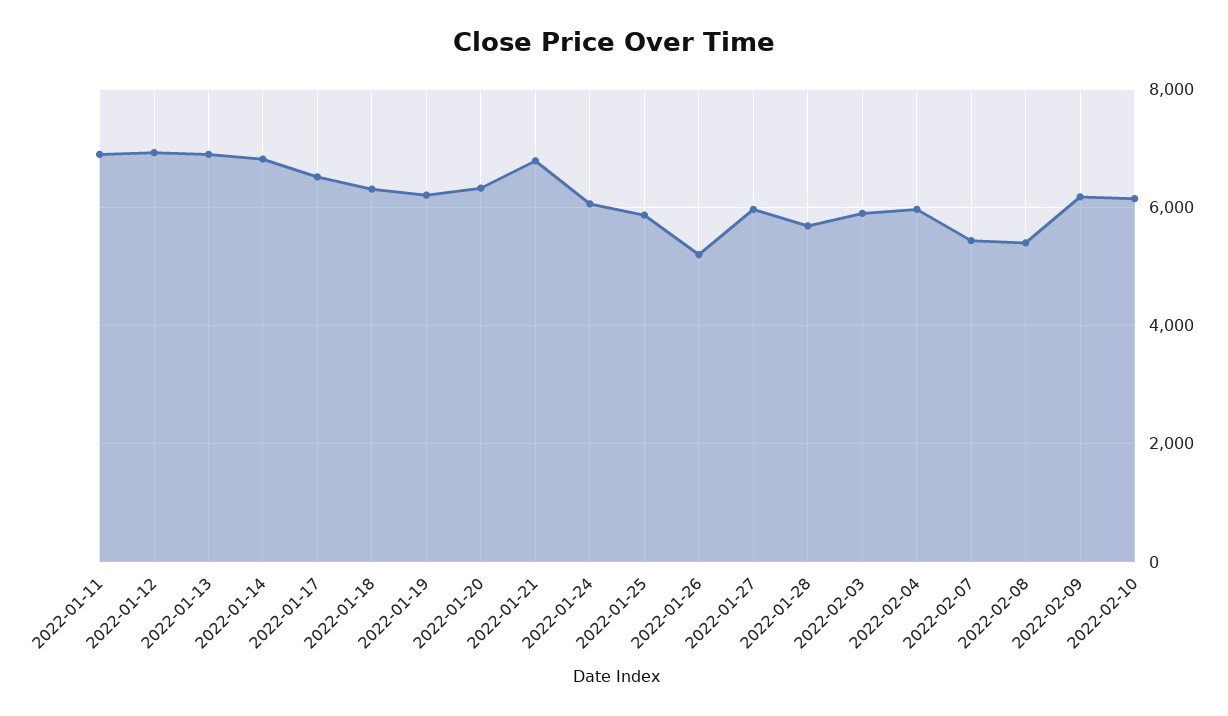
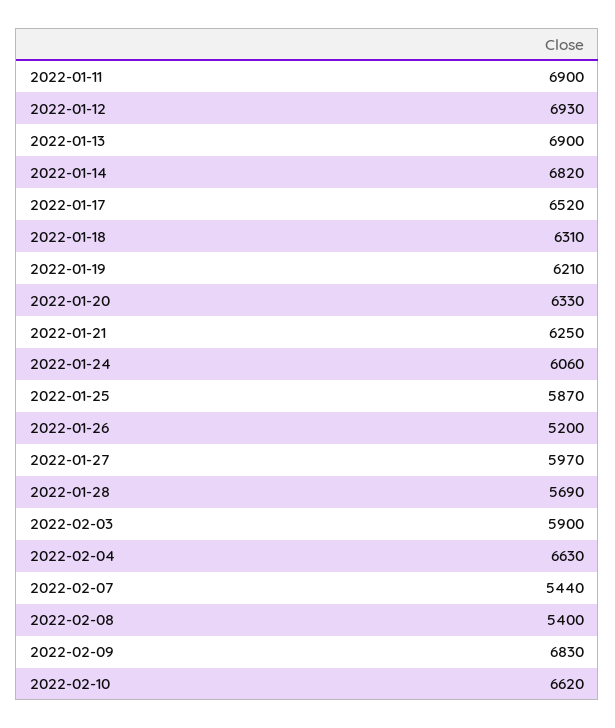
2022-01-21: 6800 -> 6250
2022-02-04: 6000 -> 6630
2022-02-09: 6200 -> 6830
2022-02-10: 6200 -> 6620

